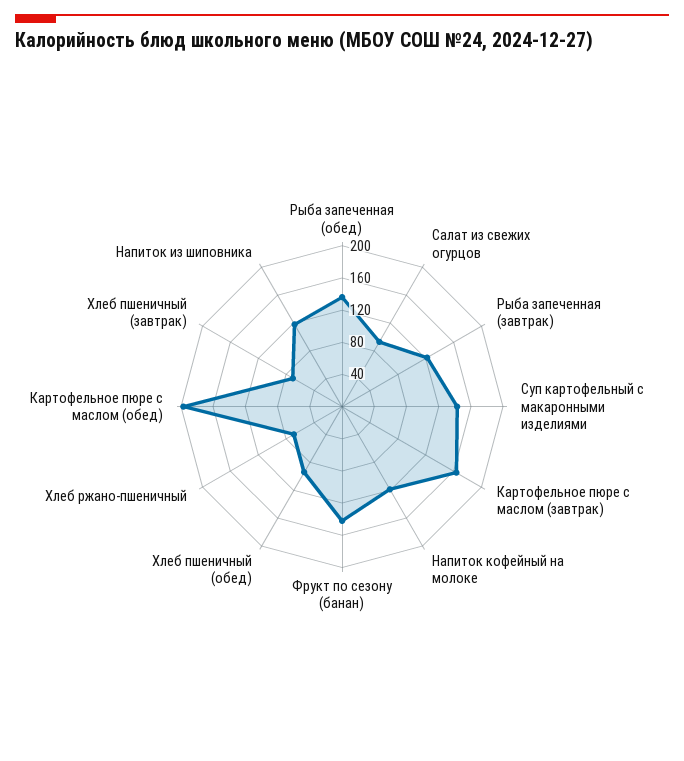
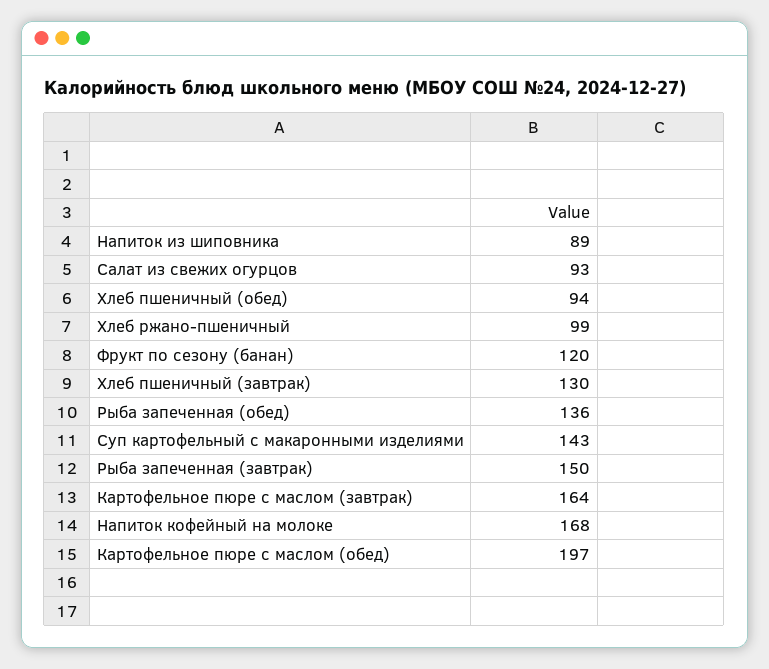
Рыба запеченная (завтрак): 120 -> 150
Напиток кофейный на молоке: 120 -> 168
Фрукт по сезону (банан): 140 -> 120
Хлеб ржано-пшеничный: 70 -> 99
Хлеб пшеничный (завтрак): 70 -> 130
Напиток из шиповника: 120 -> 89

